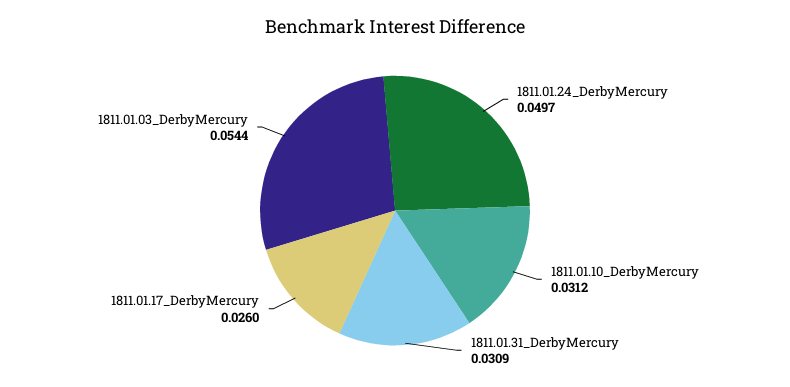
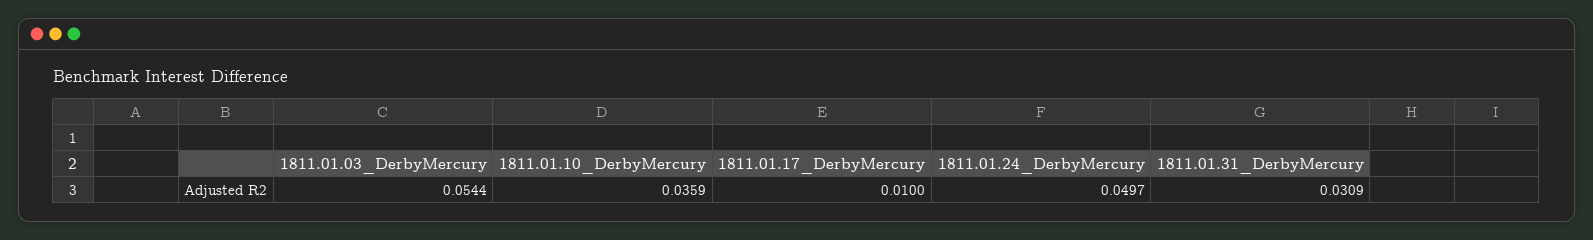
1811.01.10_DerbyMercury: 0.0312 -> 0.0359
1811.01.17_DerbyMercury: 0.026 -> 0.01

